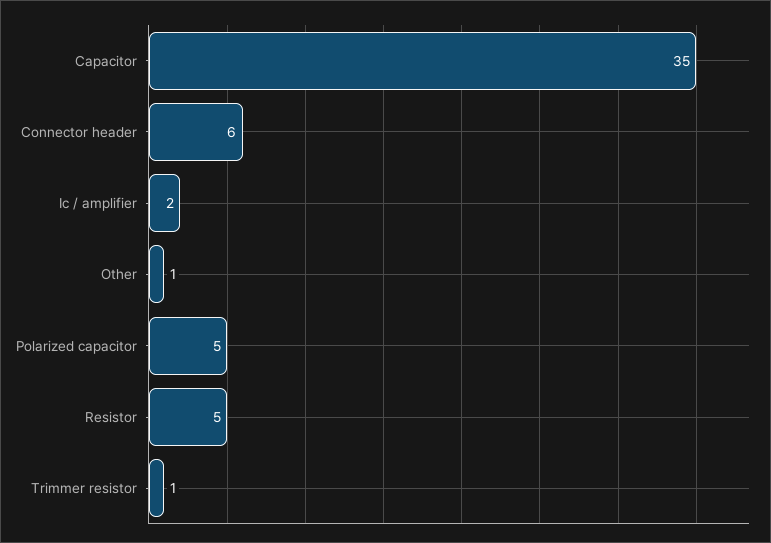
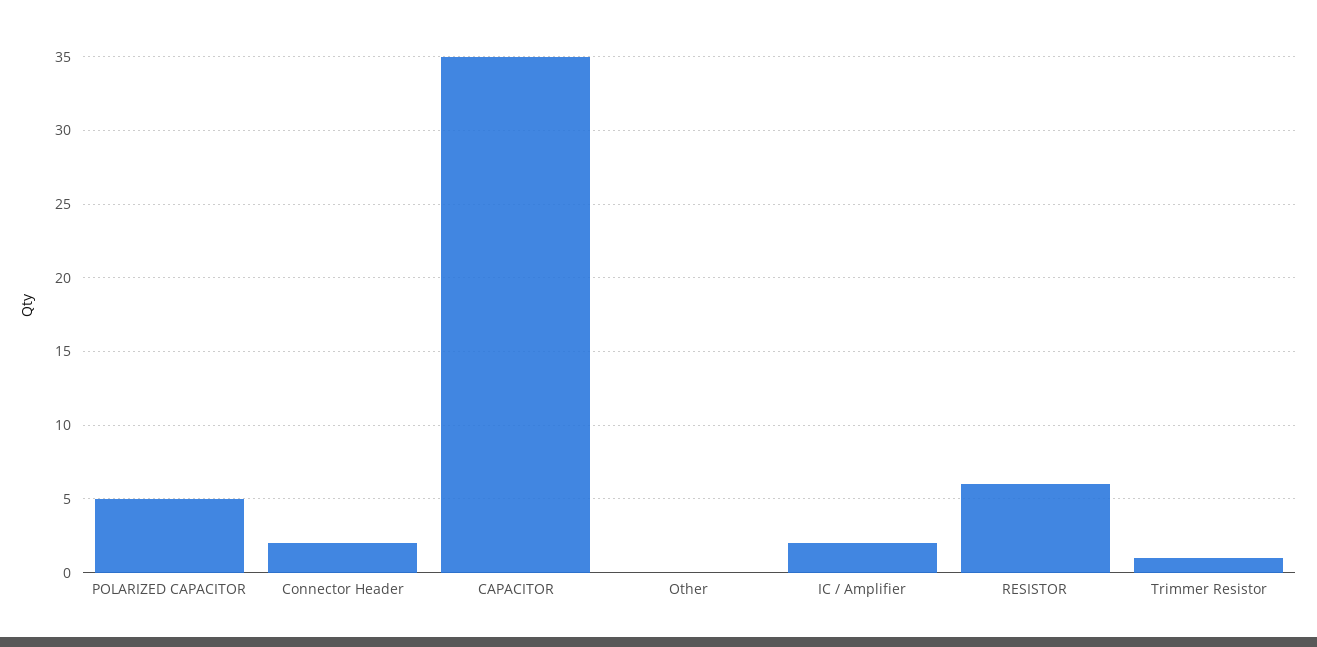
Connector header: 6 -> 2
Other: 1 -> 0
Resistor: 5 -> 6

